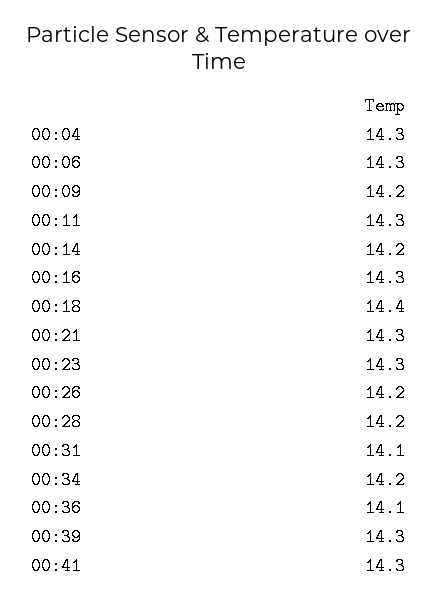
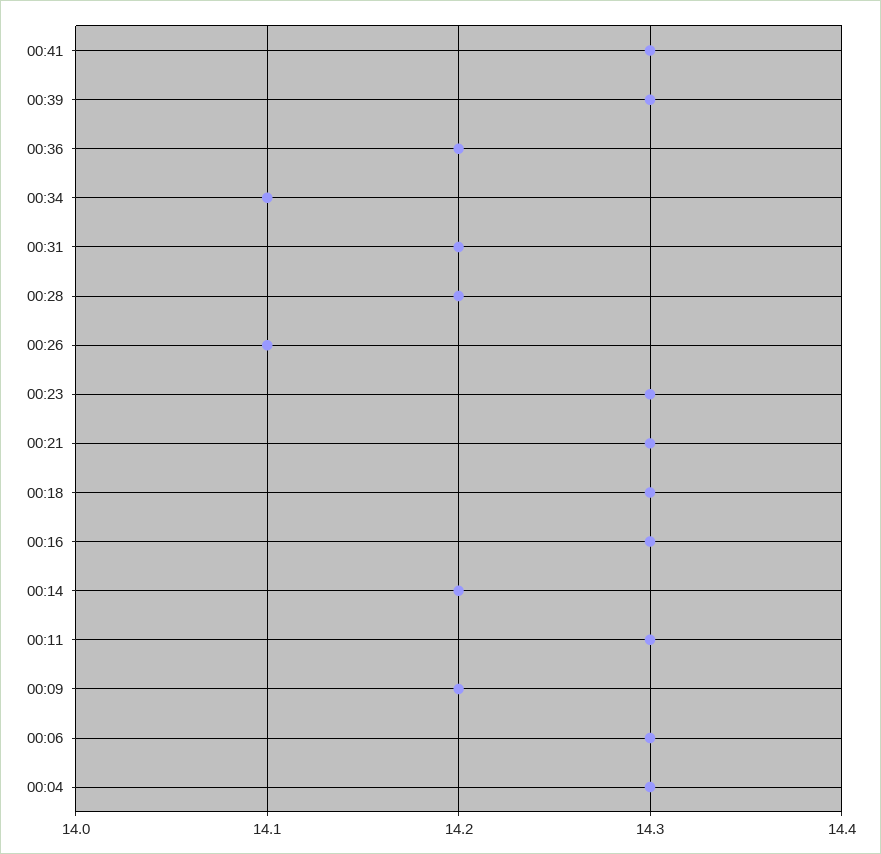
00:18: 14.4 -> 14.3
00:26: 14.2 -> 14.1
00:31: 14.1 -> 14.2
00:34: 14.2 -> 14.1
00:36: 14.1 -> 14.2

